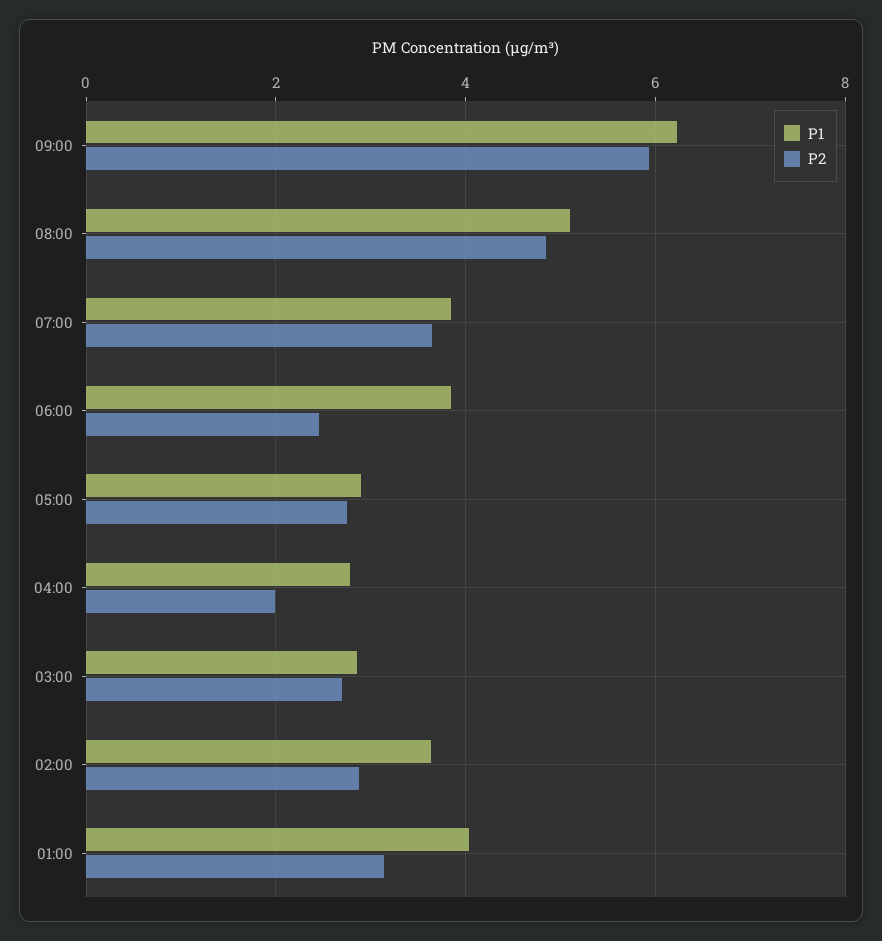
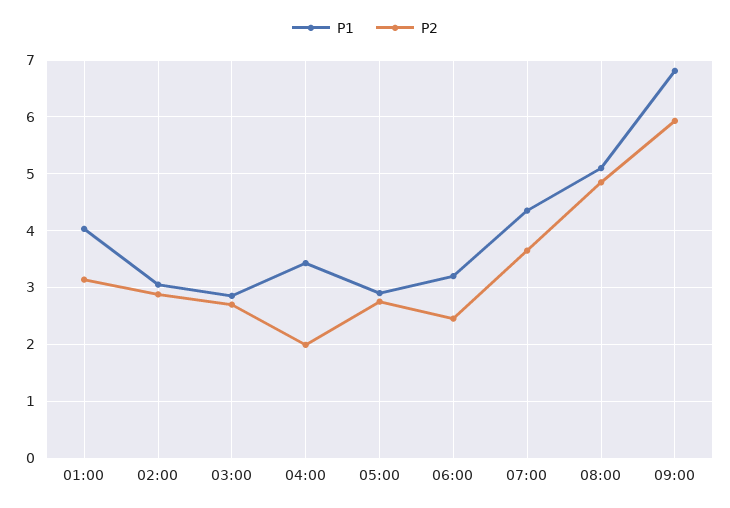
P1, 09:00: 6.2 -> 6.8
P1, 07:00: 3.8 -> 4.4
P1, 06:00: 3.8 -> 3.2
P1, 04:00: 2.8 -> 3.4
P1, 02:00: 3.6 -> 3

